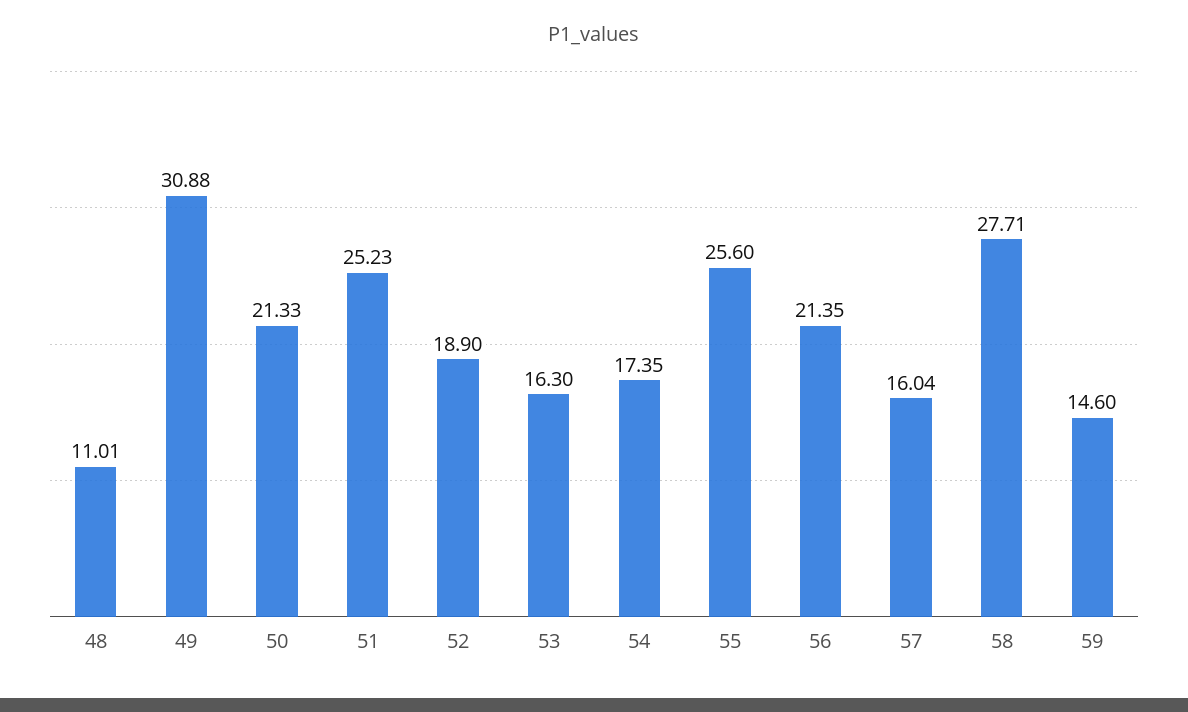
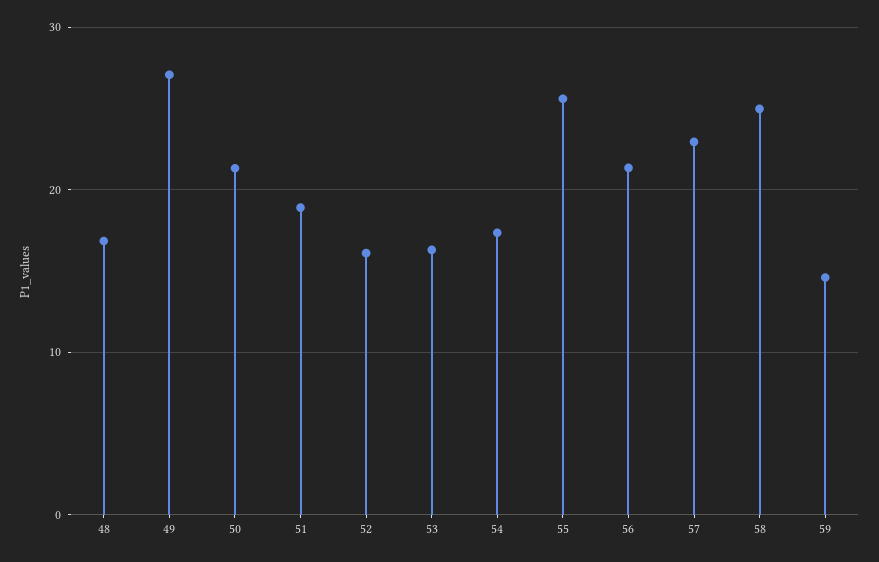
48: 11.01 -> 17
49: 30.88 -> 27
51: 25.23 -> 19
52: 18.9 -> 16
57: 16.04 -> 23
58: 27.71 -> 25

